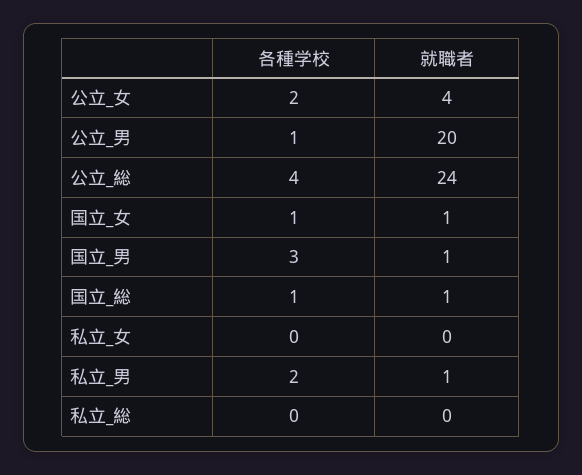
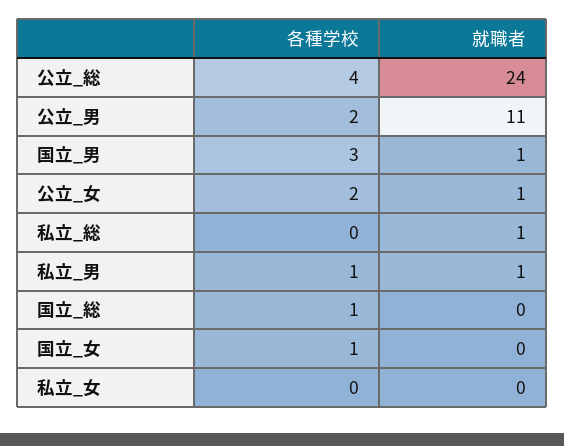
就職者, 公立_女: 4 -> 1
各種学校, 公立_男: 1 -> 2
就職者, 公立_男: 20 -> 11
就職者, 国立_女: 1 -> 0
就職者, 国立_総: 1 -> 0
各種学校, 私立_男: 2 -> 1
就職者, 私立_総: 0 -> 1

